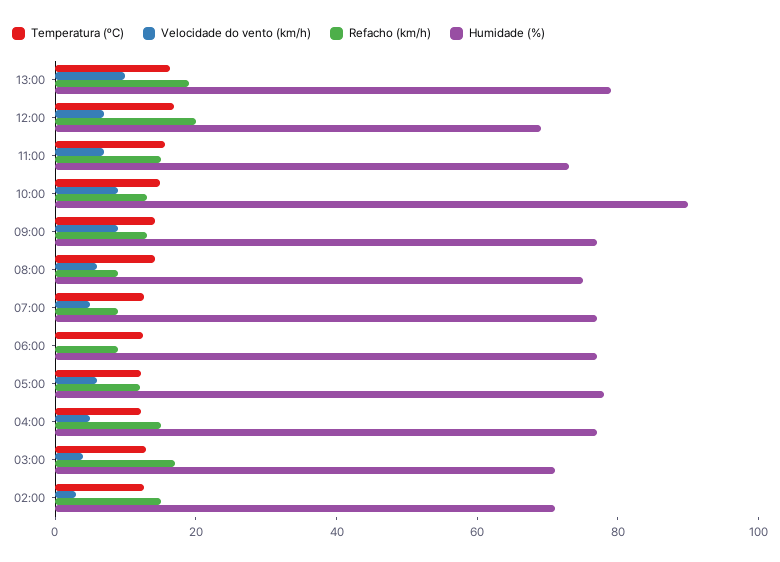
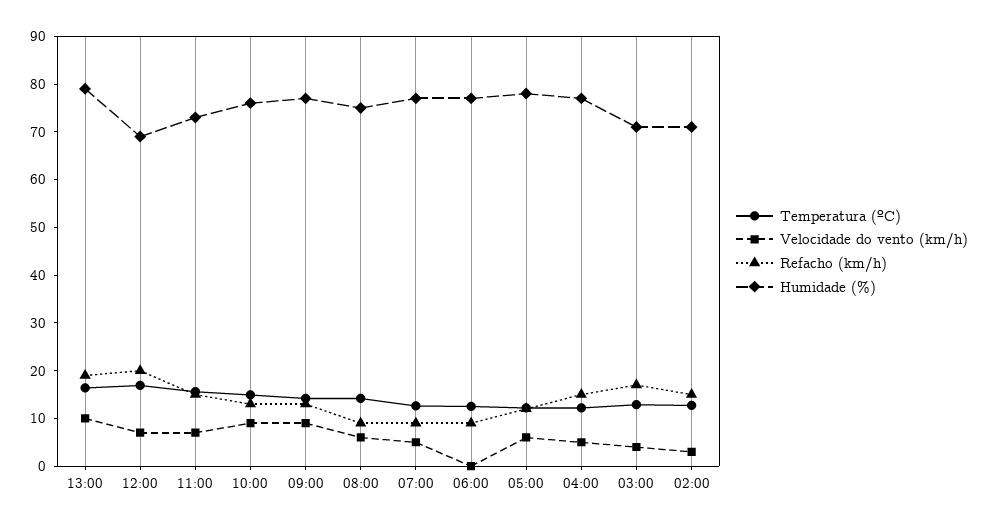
Humidade (%), 10:00: 90 -> 76

